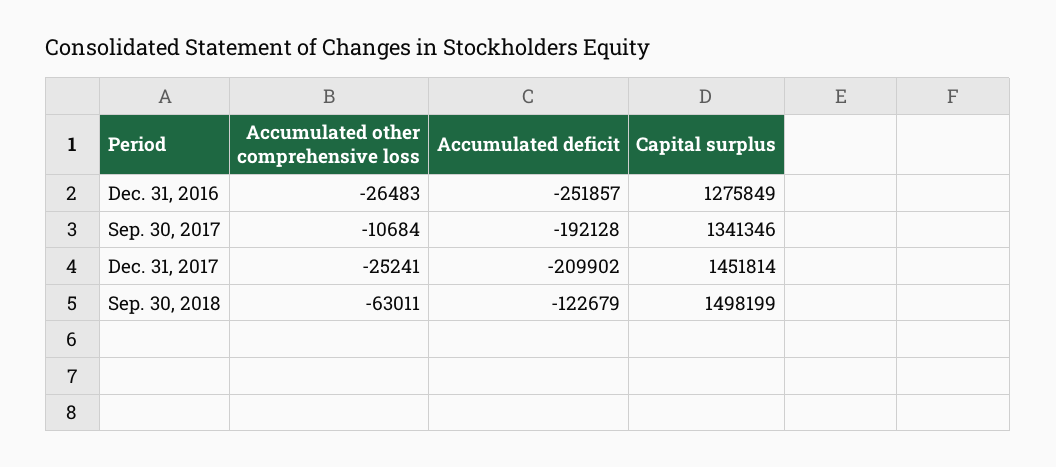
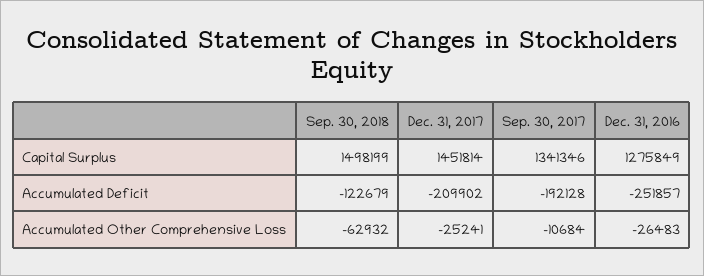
Accumulated other comprehensive loss, Sep. 30, 2018: -63011 -> -62932

